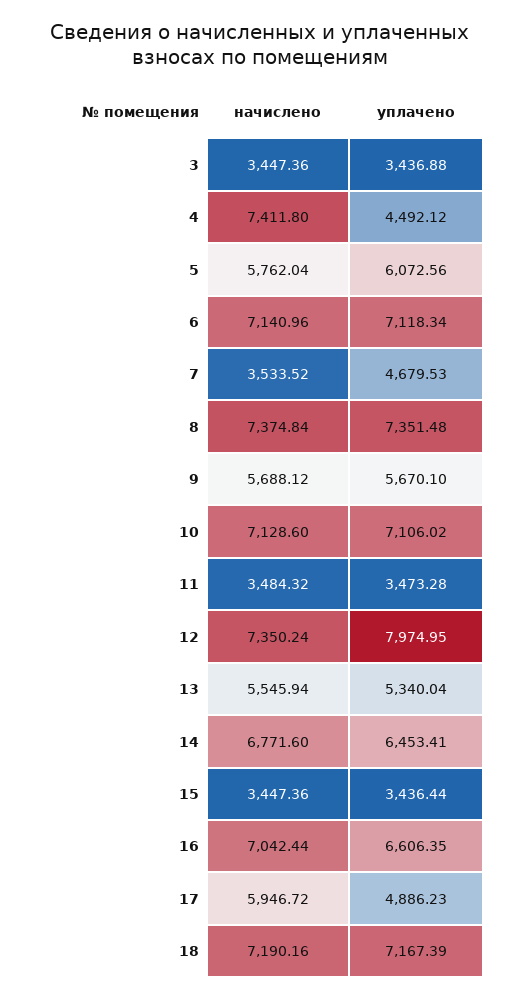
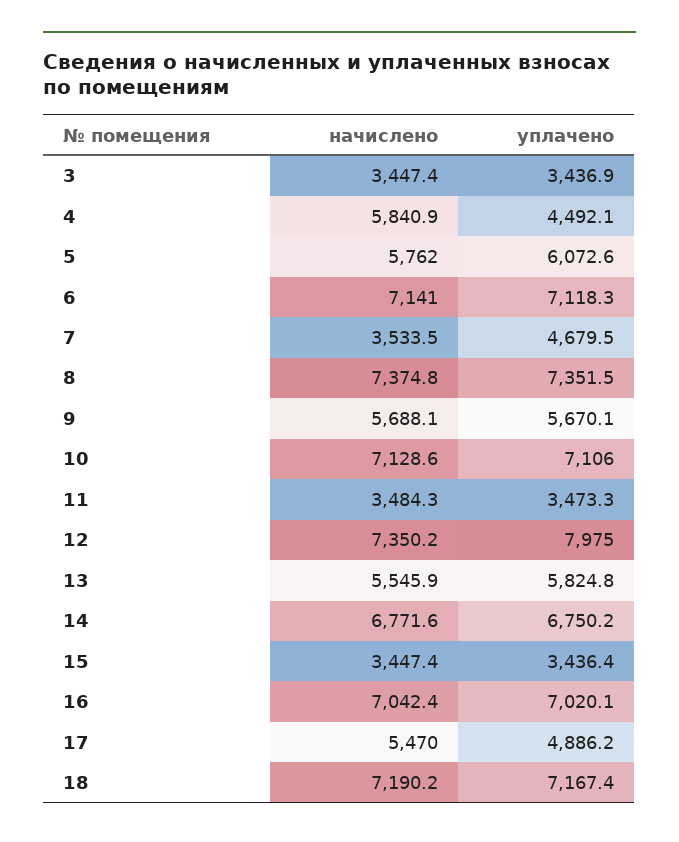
начислено, 4: 7411.8 -> 5840.9
уплачено, 13: 5340.04 -> 5824.8
уплачено, 14: 6453.41 -> 6750.2
уплачено, 16: 6606.35 -> 7020.1
начислено, 17: 5946.72 -> 5470

